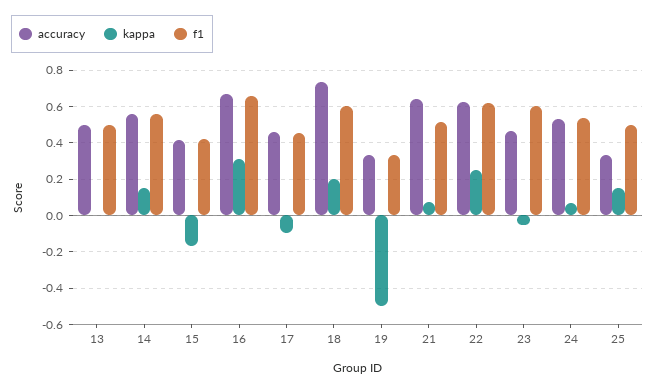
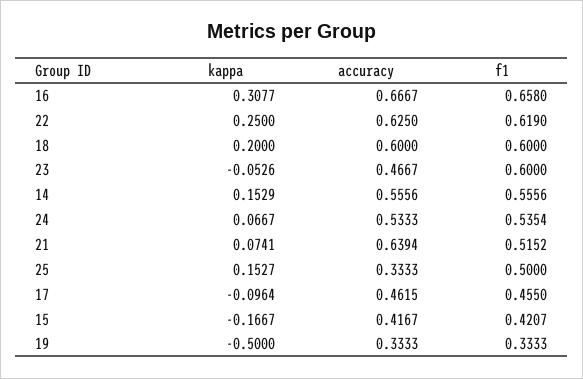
accuracy, 13: 0.5 -> none
kappa, 13: 0 -> none
f1, 13: 0.5 -> none
accuracy, 18: 0.75 -> 0.6

